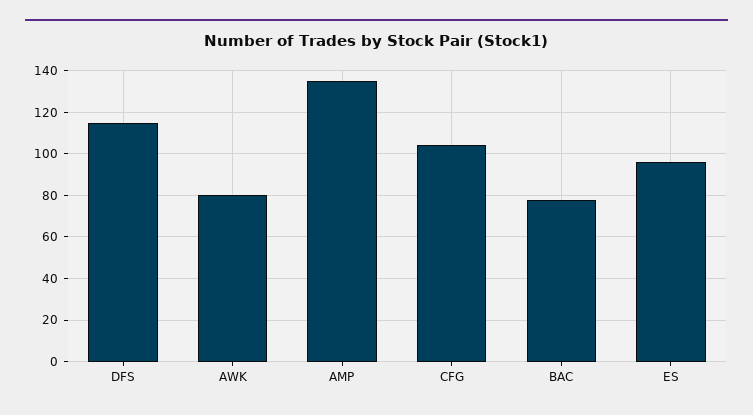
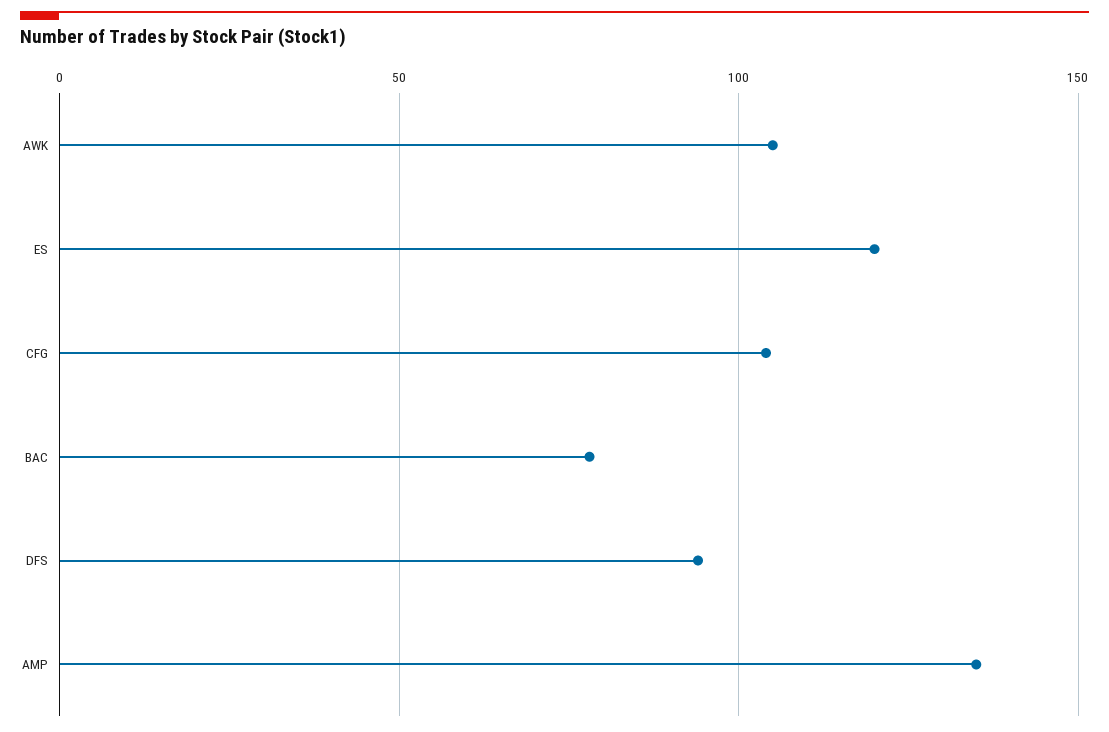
DFS: 115 -> 95
AWK: 80 -> 105
ES: 95 -> 120

